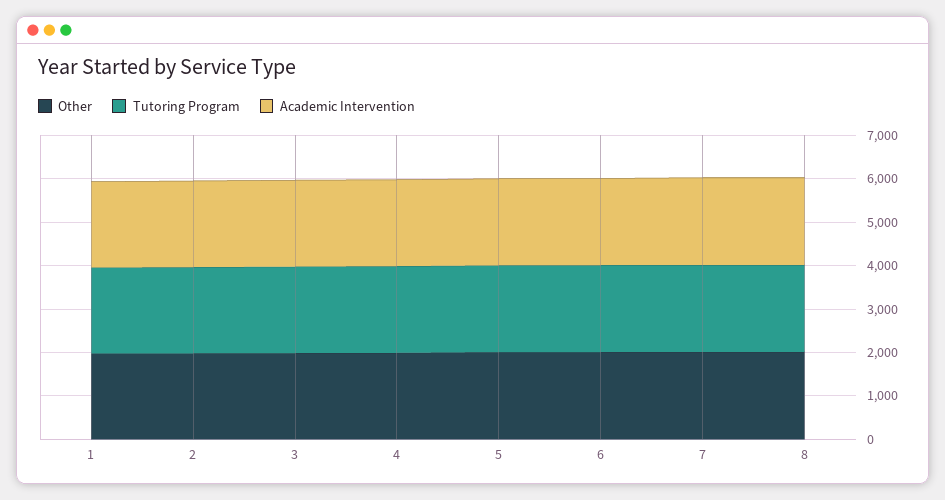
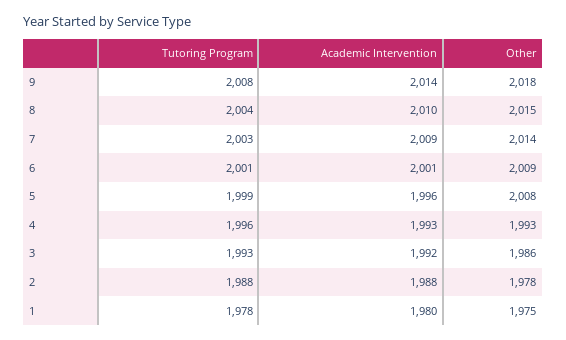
Tutoring Program, 9: none -> 2008
Academic Intervention, 9: none -> 2014
Other, 9: none -> 2018

